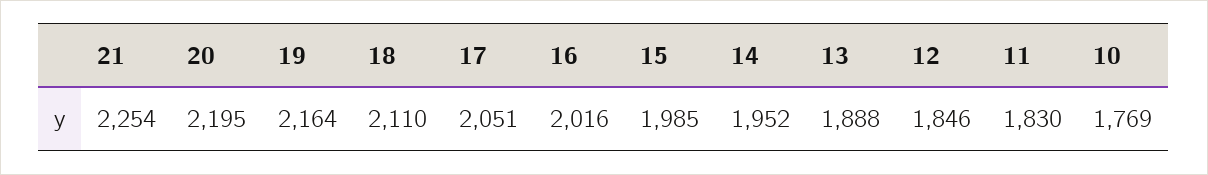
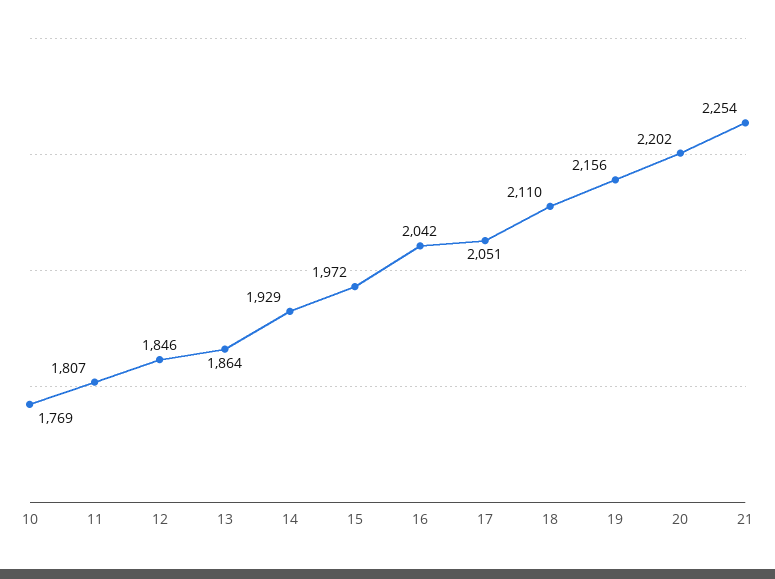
20: 2195 -> 2202
19: 2164 -> 2156
16: 2016 -> 2042
15: 1985 -> 1972
14: 1952 -> 1929
13: 1888 -> 1864
11: 1830 -> 1807

